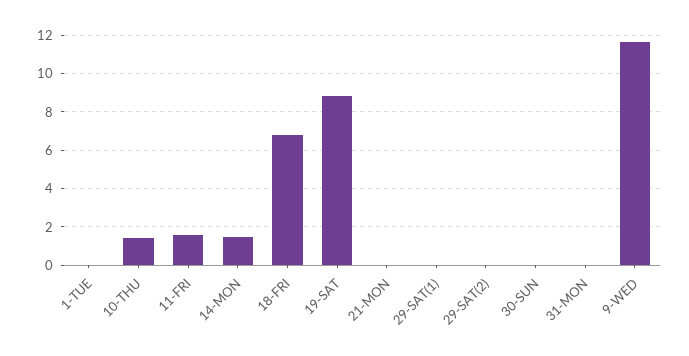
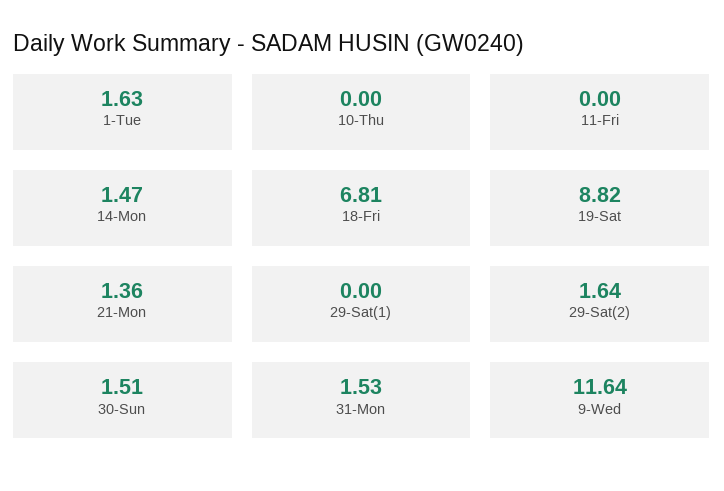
1-TUE: 0 -> 1.63
10-THU: 1.5 -> 0
11-FRI: 1.5 -> 0
21-MON: 0 -> 1.36
29-SAT(2): 0 -> 1.64
30-SUN: 0 -> 1.51
31-MON: 0 -> 1.53

